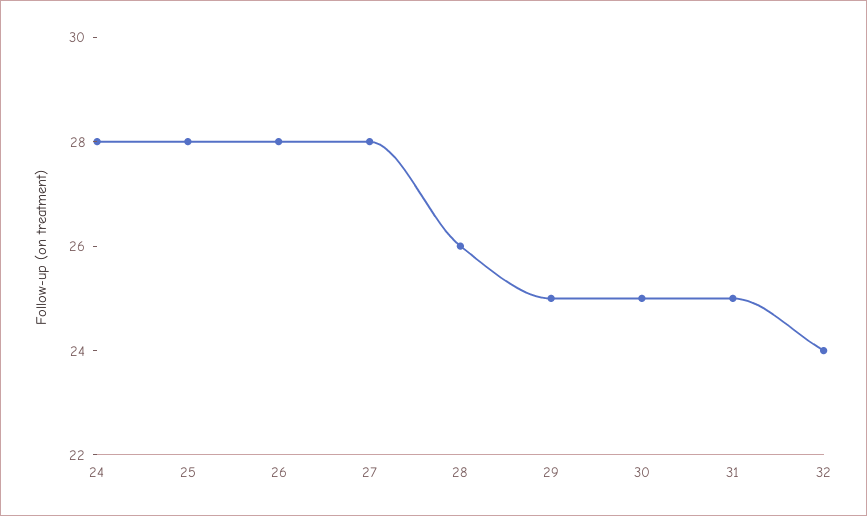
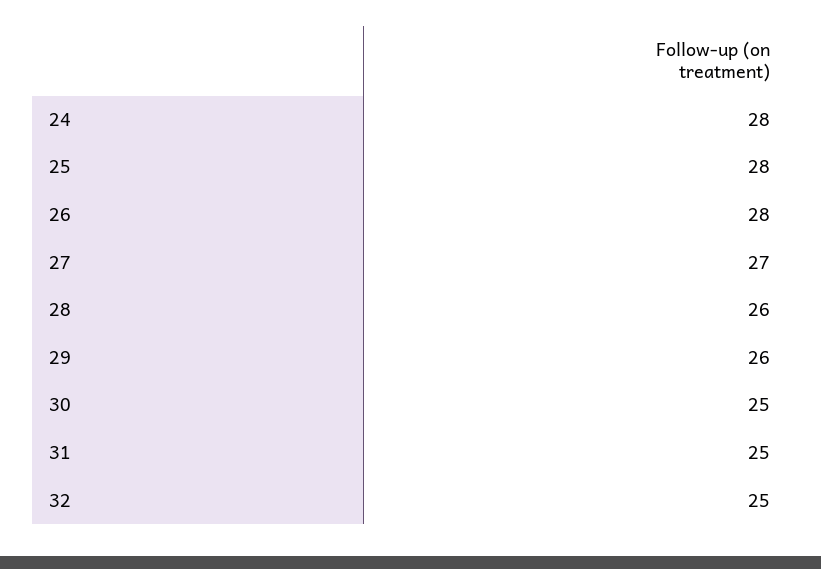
27: 28 -> 27
29: 25 -> 26
32: 24 -> 25

